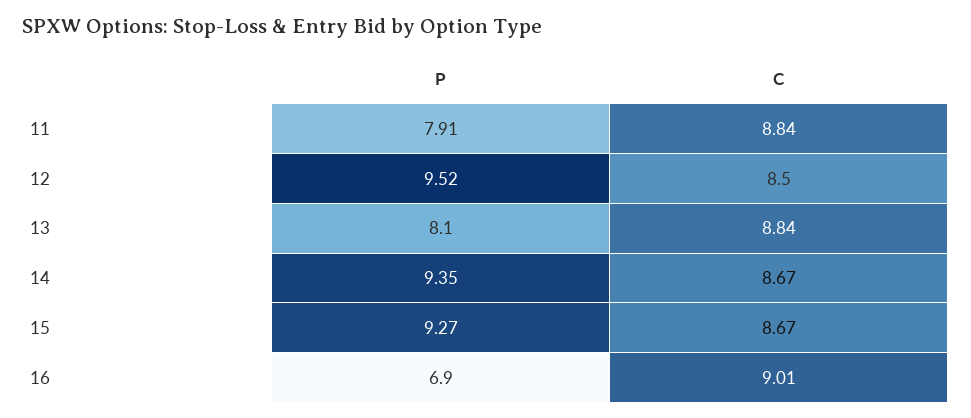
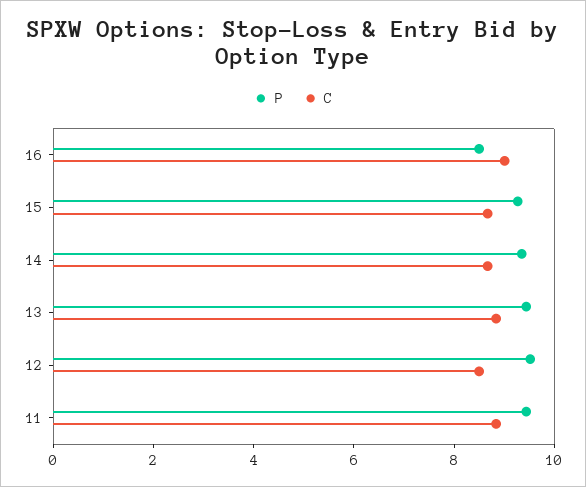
P, 11: 7.91 -> 9.5
P, 13: 8.1 -> 9.5
P, 16: 6.9 -> 8.5

